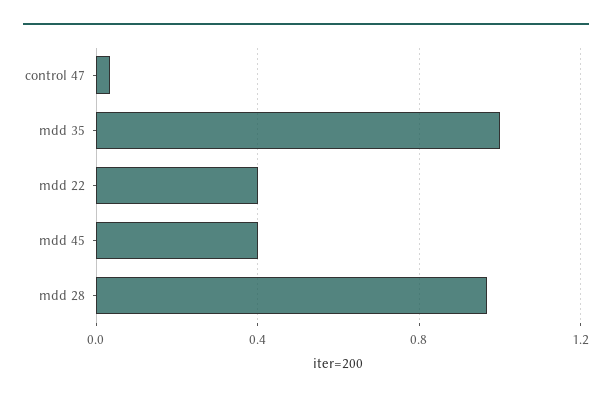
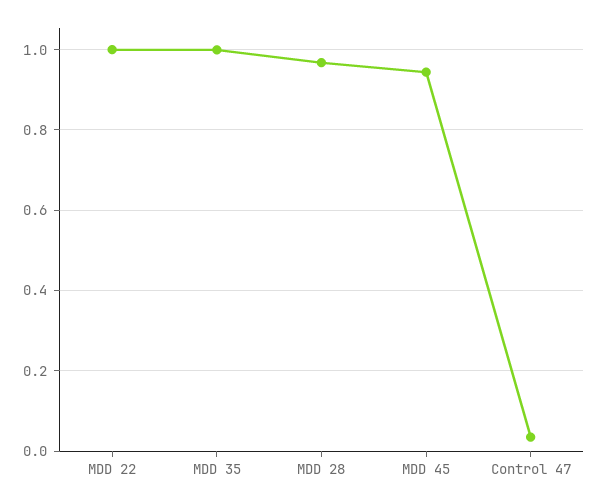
mdd 22: 0.4 -> 1
mdd 45: 0.4 -> 0.94

